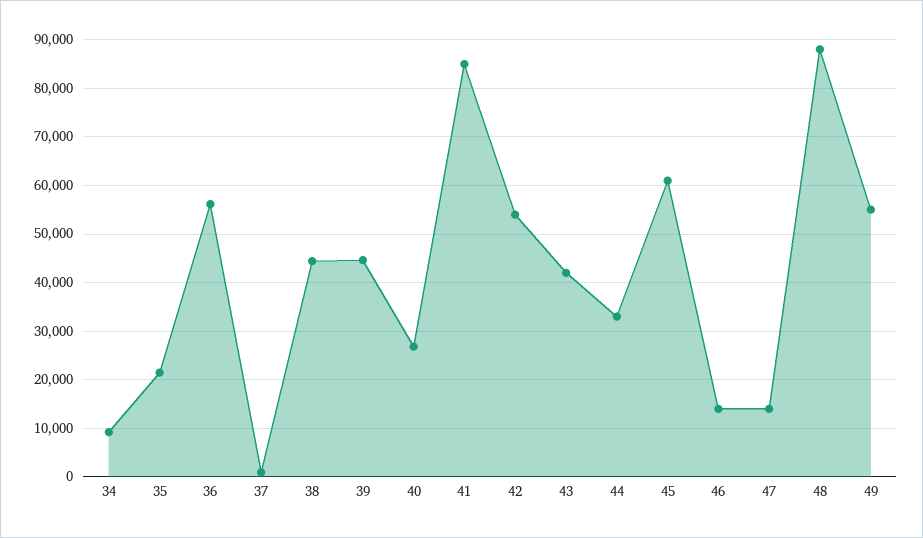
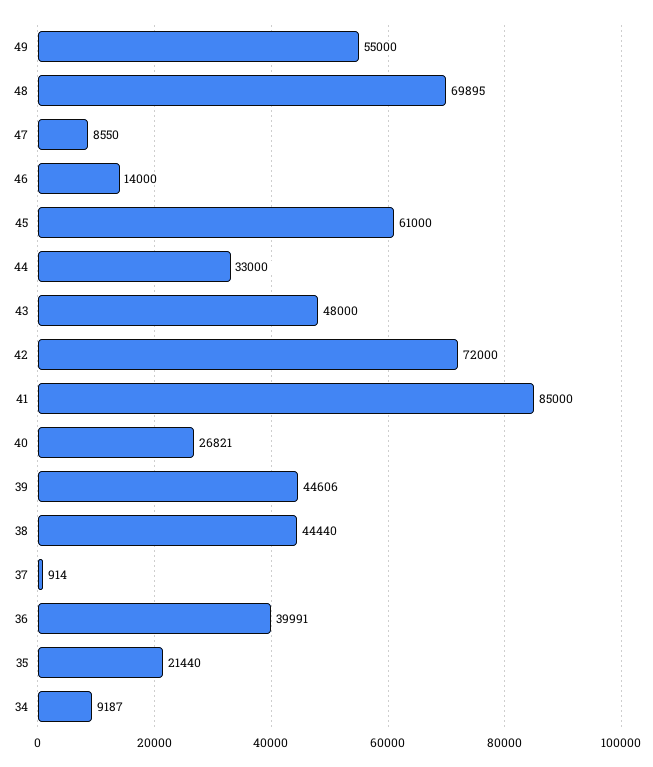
36: 56000 -> 39991
42: 54000 -> 72000
43: 42000 -> 48000
47: 14000 -> 8550
48: 88000 -> 69895

